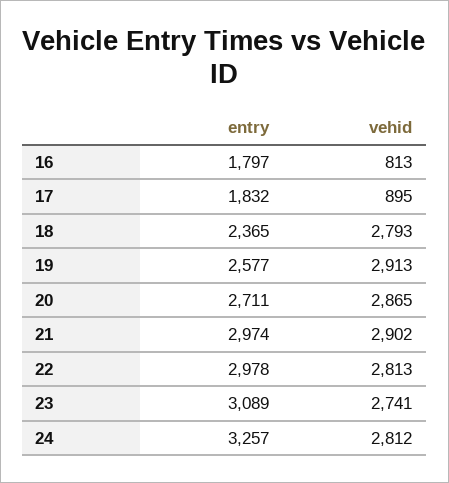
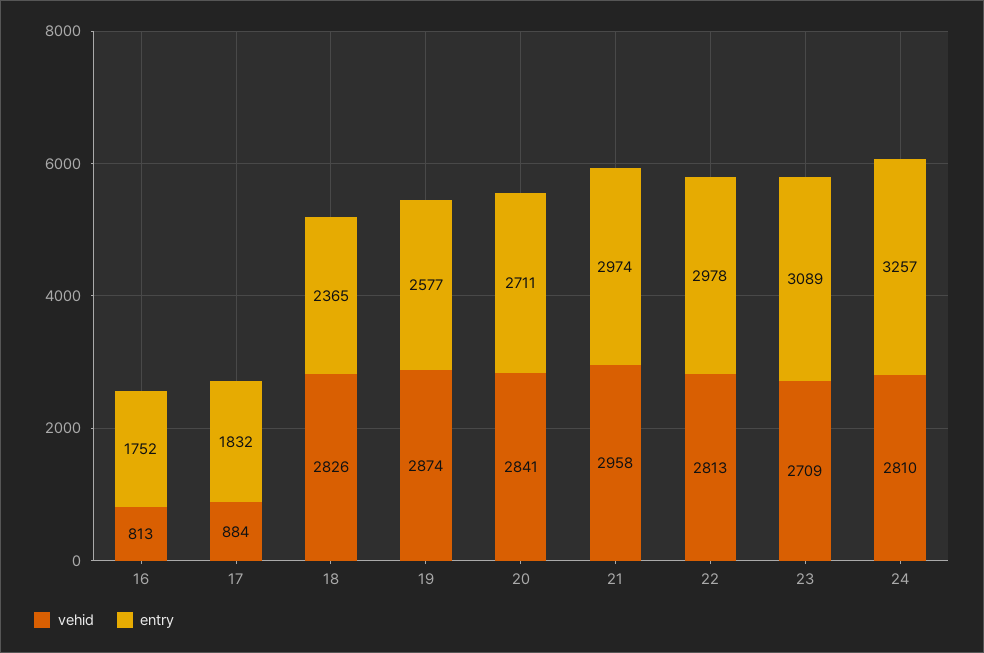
entry, 16: 1797 -> 1752
vehid, 17: 895 -> 884
vehid, 18: 2793 -> 2826
vehid, 19: 2913 -> 2874
vehid, 20: 2865 -> 2841
vehid, 21: 2902 -> 2958
vehid, 23: 2741 -> 2709
vehid, 24: 2812 -> 2810

